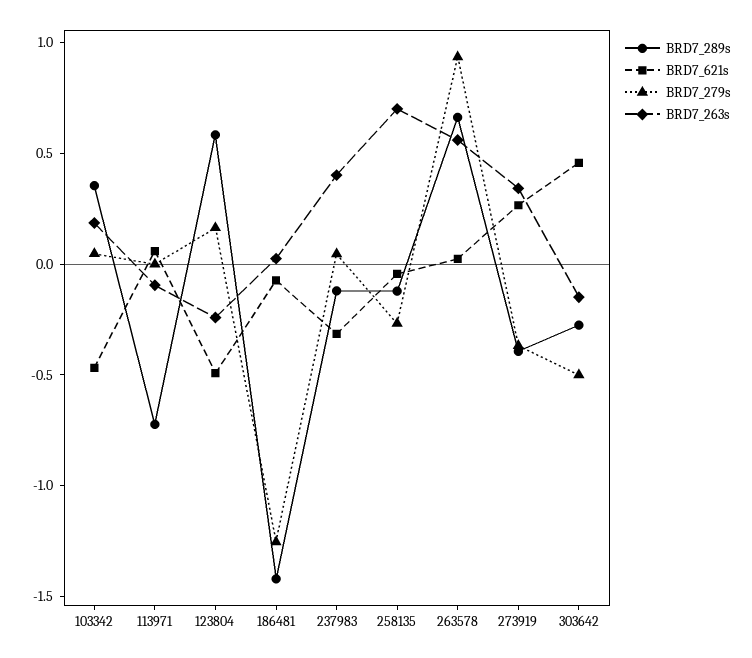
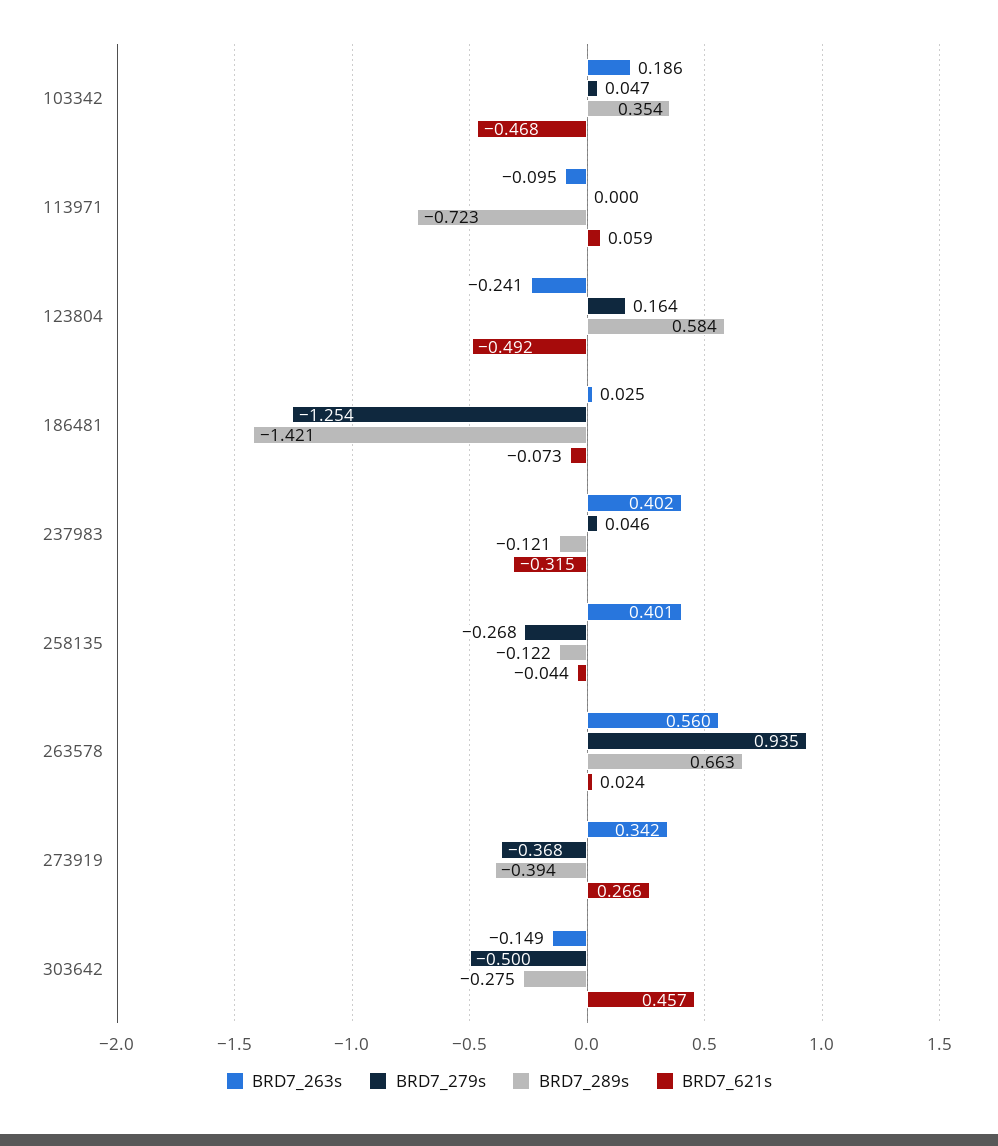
BRD7_263s, 258135: 0.7 -> 0.401

